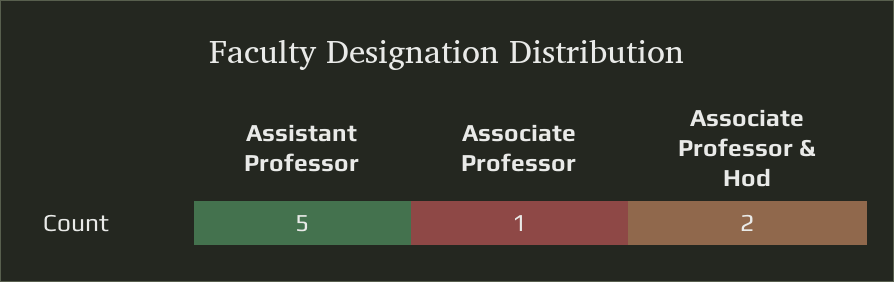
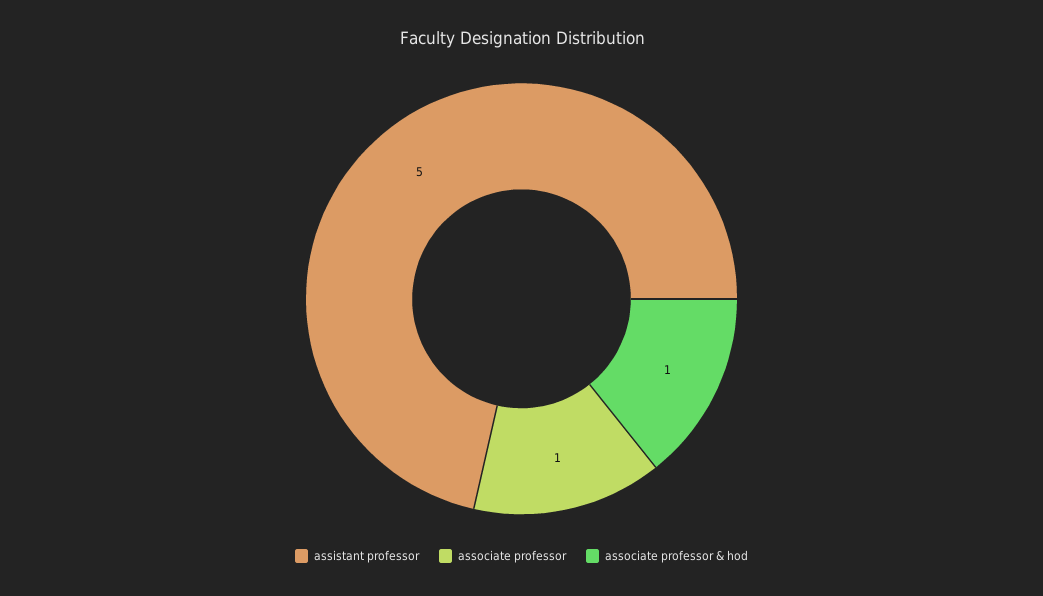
Associate Professor & Hod: 2 -> 1

